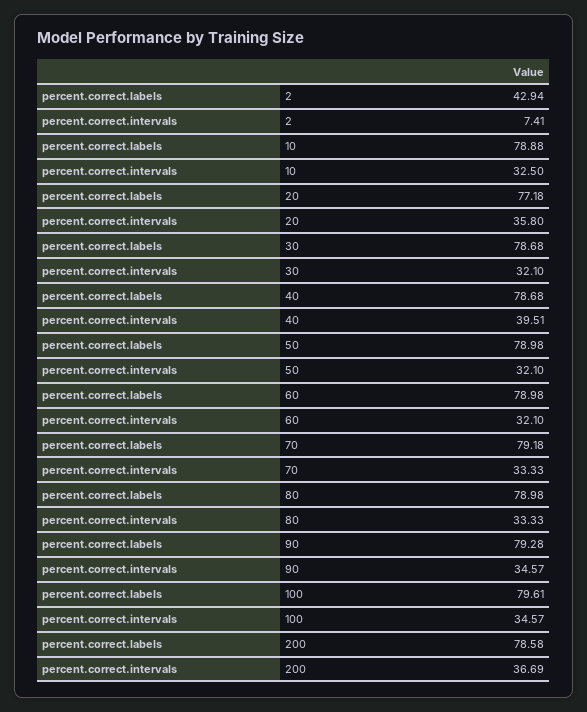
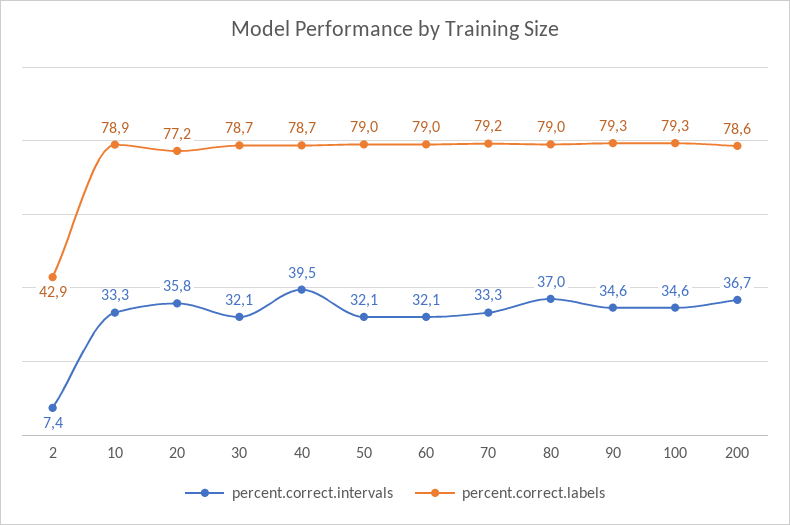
percent.correct.intervals, 10: 32.5 -> 33.3
percent.correct.intervals, 80: 33.33 -> 37
percent.correct.labels, 100: 79.61 -> 79.3

